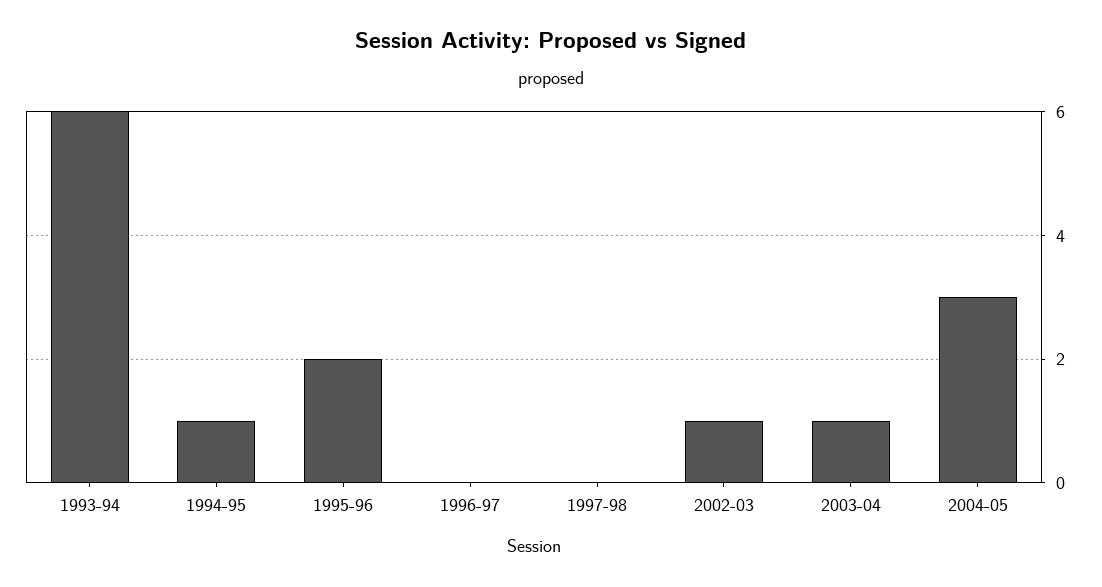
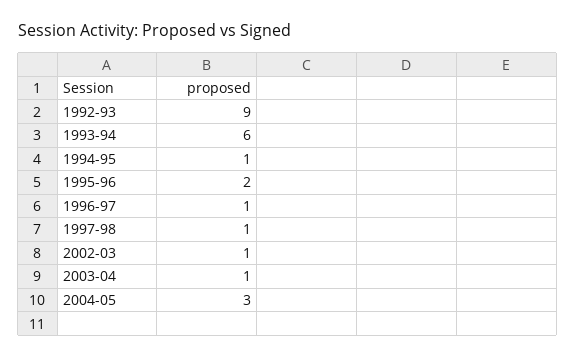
1996-97: 0 -> 1
1997-98: 0 -> 1
1992-93: none -> 9

